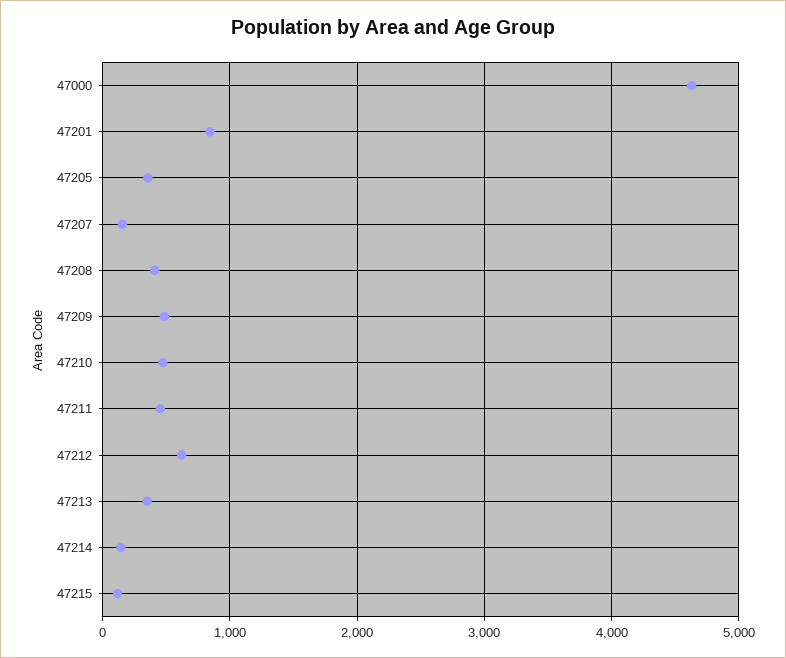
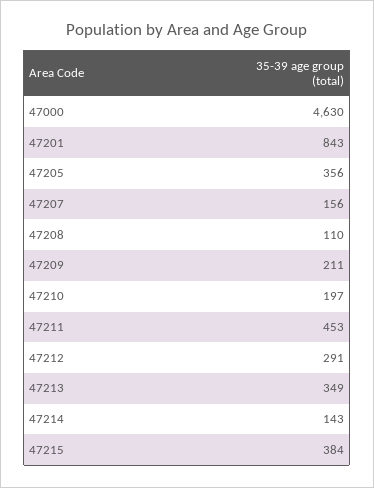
47208: 400 -> 110
47209: 500 -> 211
47210: 500 -> 197
47212: 600 -> 291
47215: 100 -> 384

